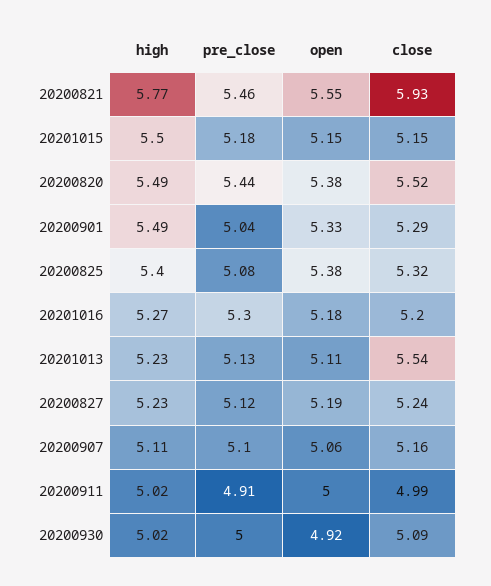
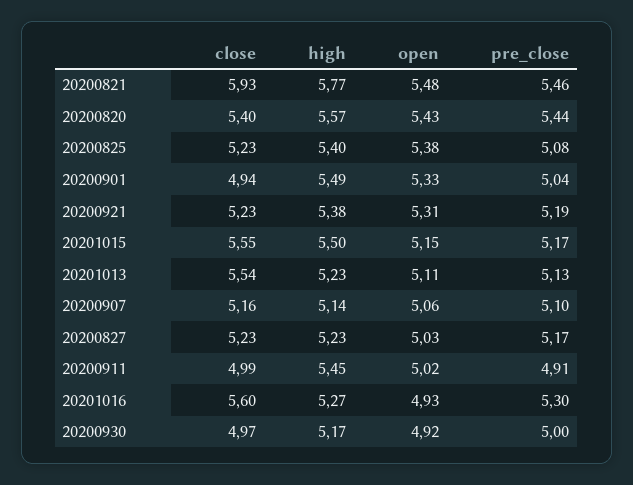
open, 20200821: 5.55 -> 5.48
pre_close, 20201015: 5.18 -> 5.17
close, 20201015: 5.15 -> 5.55
high, 20200820: 5.49 -> 5.57
open, 20200820: 5.38 -> 5.43
close, 20200820: 5.52 -> 5.4
close, 20200901: 5.29 -> 4.94
close, 20200825: 5.32 -> 5.23
open, 20201016: 5.18 -> 4.93
close, 20201016: 5.2 -> 5.6
pre_close, 20200827: 5.12 -> 5.17
open, 20200827: 5.19 -> 5.03
close, 20200827: 5.24 -> 5.23
high, 20200907: 5.11 -> 5.14
high, 20200911: 5.02 -> 5.45
open, 20200911: 5 -> 5.02
high, 20200930: 5.02 -> 5.17
close, 20200930: 5.09 -> 4.97
close, 20200921: none -> 5.23
high, 20200921: none -> 5.38
open, 20200921: none -> 5.31
pre_close, 20200921: none -> 5.19

